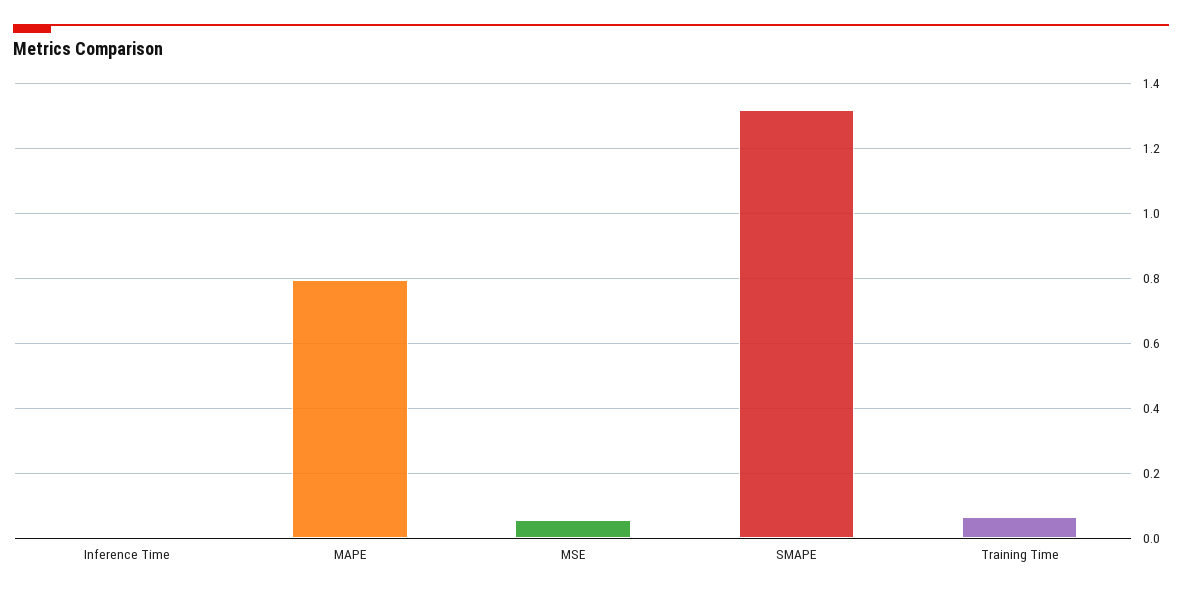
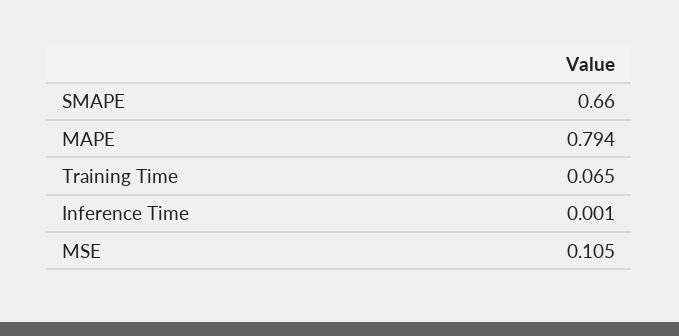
MSE: 0.06 -> 0.105
SMAPE: 1.32 -> 0.66

